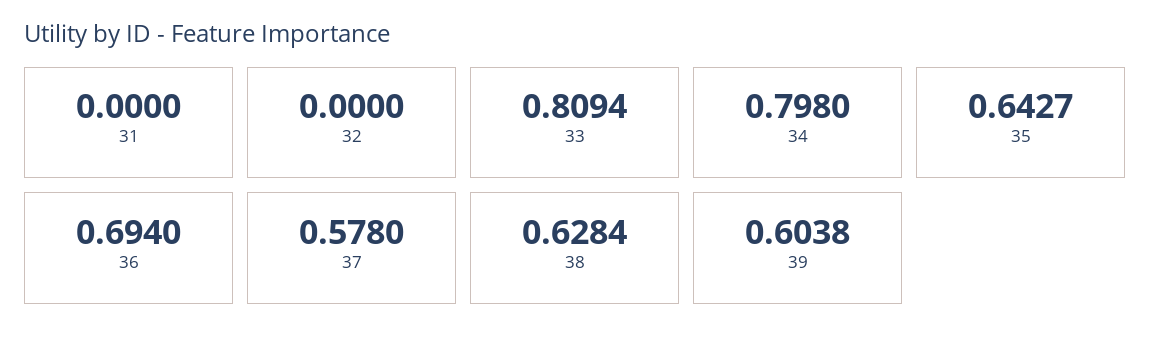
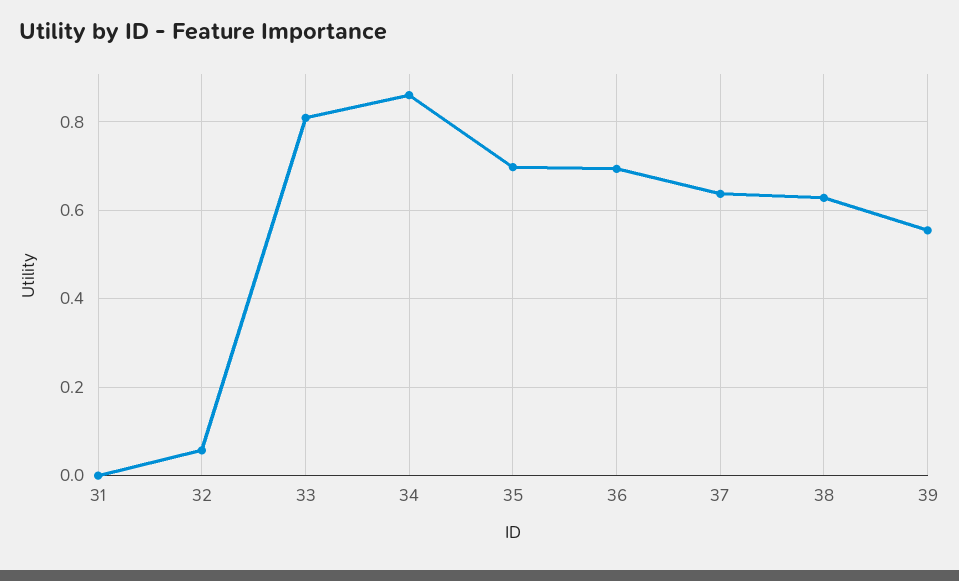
32: 0 -> 0.06
34: 0.798 -> 0.86
35: 0.6427 -> 0.7
37: 0.578 -> 0.64
39: 0.6038 -> 0.56

